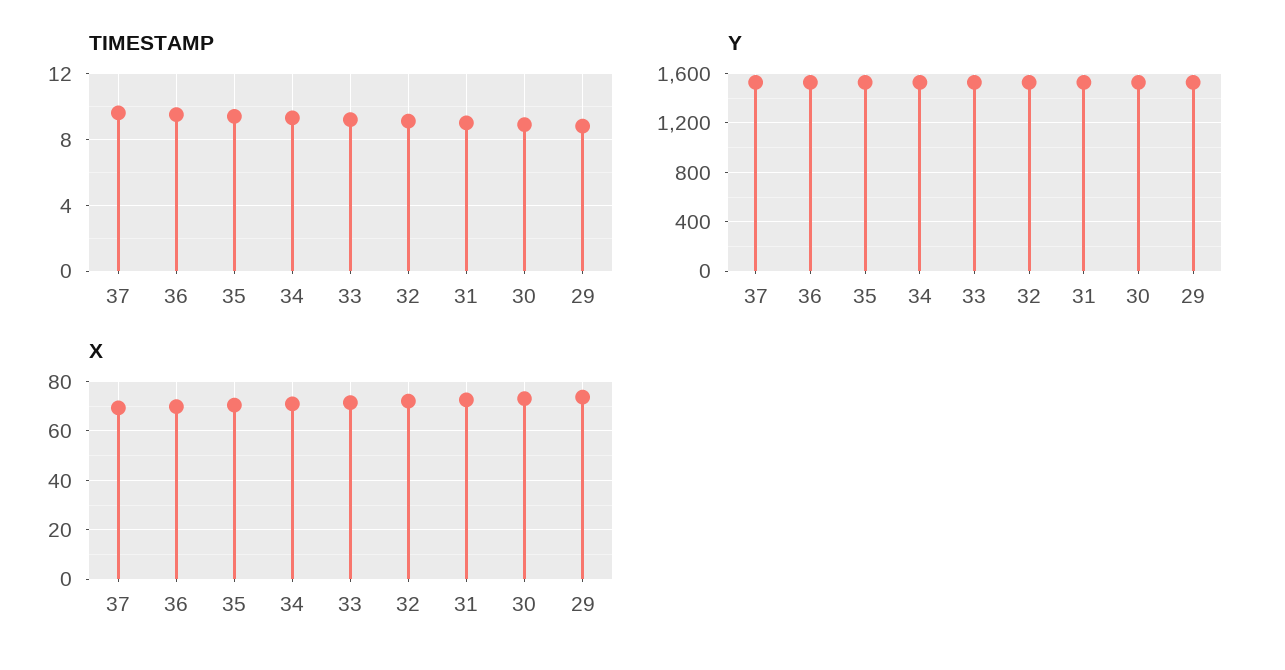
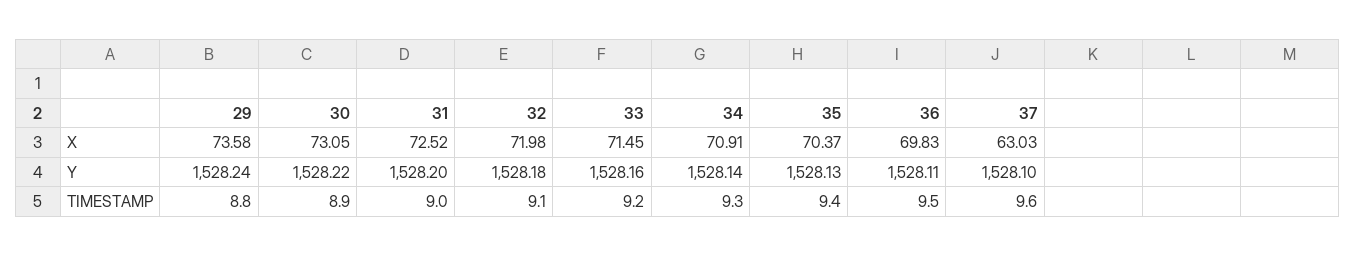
X, 37: 70 -> 63.03

